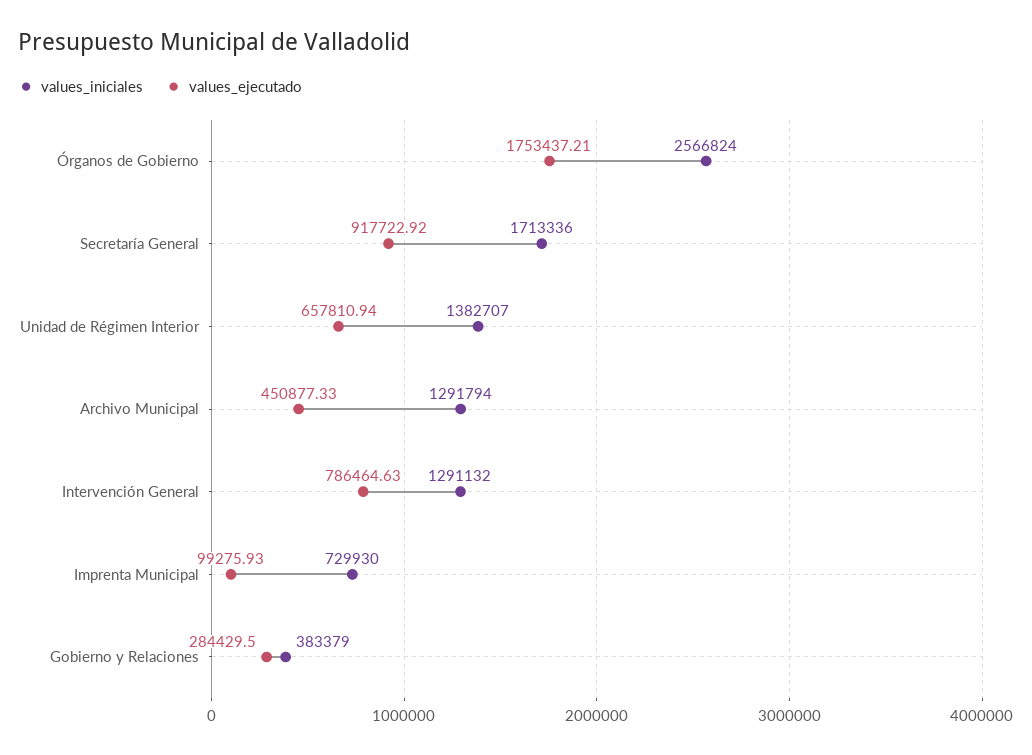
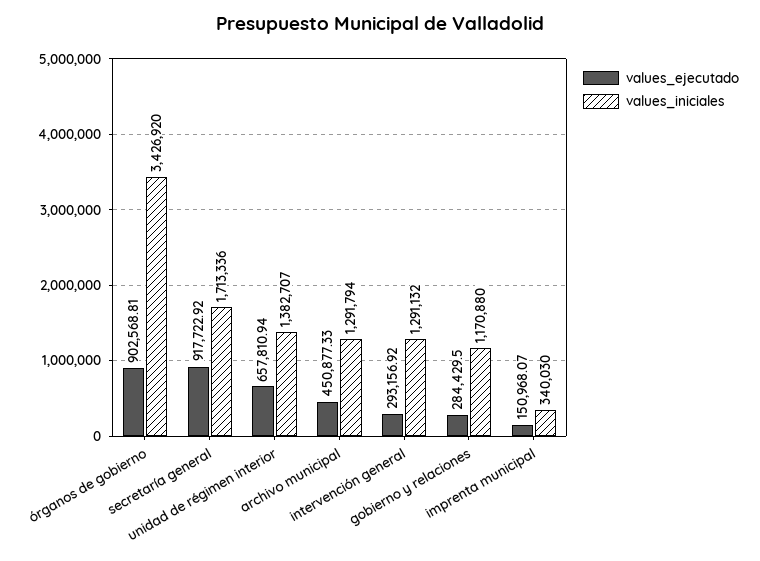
values_iniciales, Órganos de Gobierno: 2566824 -> 3426920
values_ejecutado, Órganos de Gobierno: 1753437.21 -> 902568.81
values_ejecutado, Intervención General: 786464.63 -> 293156.92
values_iniciales, Imprenta Municipal: 729930 -> 340030
values_ejecutado, Imprenta Municipal: 99275.93 -> 150968.07
values_iniciales, Gobierno y Relaciones: 383379 -> 1170880

